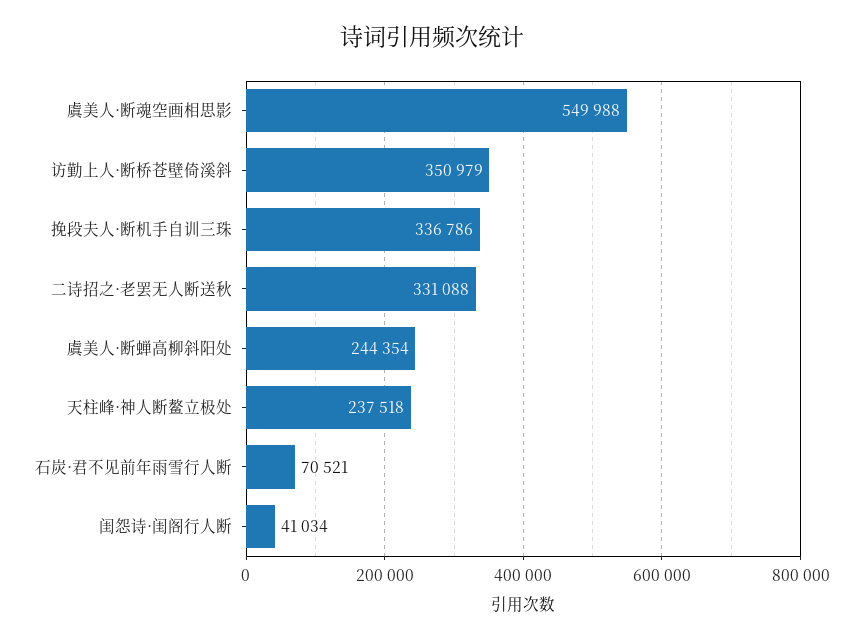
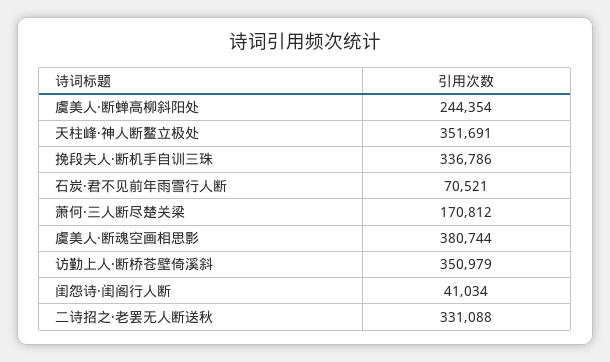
虞美人·断魂空画相思影: 549988 -> 380744
天柱峰·神人断鳌立极处: 237518 -> 351691
萧何·三人断尽楚关梁: none -> 170812

